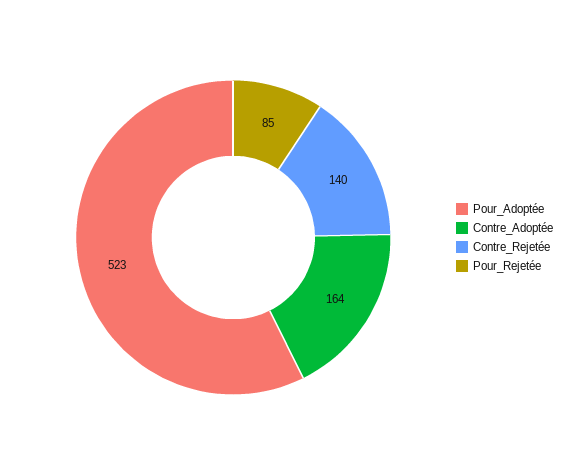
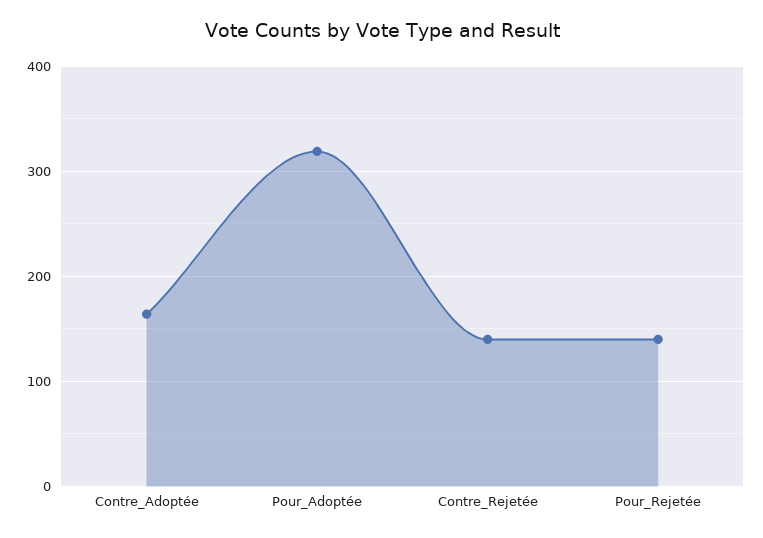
Pour_Adoptée: 523 -> 320
Pour_Rejetée: 85 -> 140

